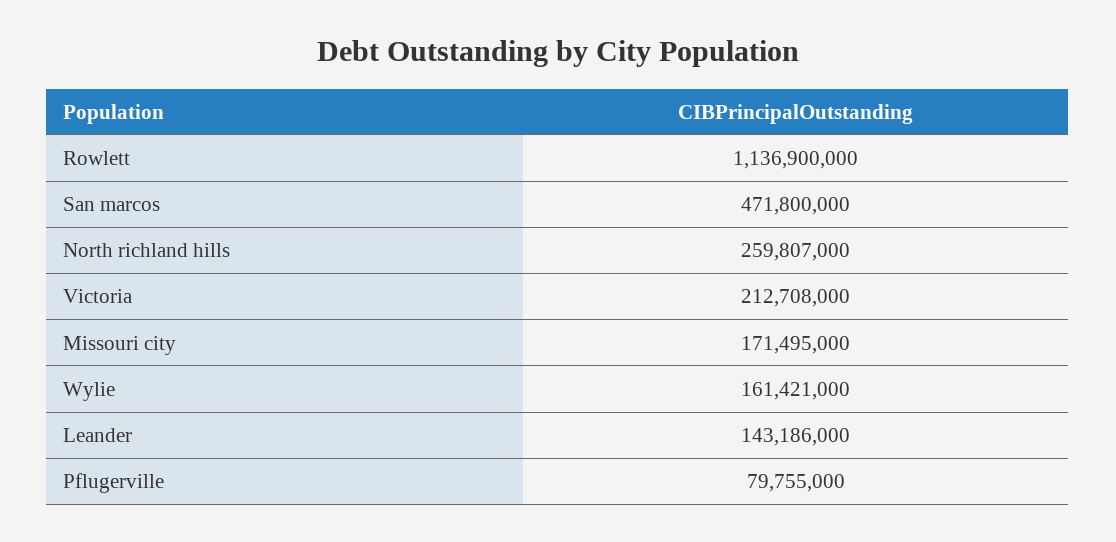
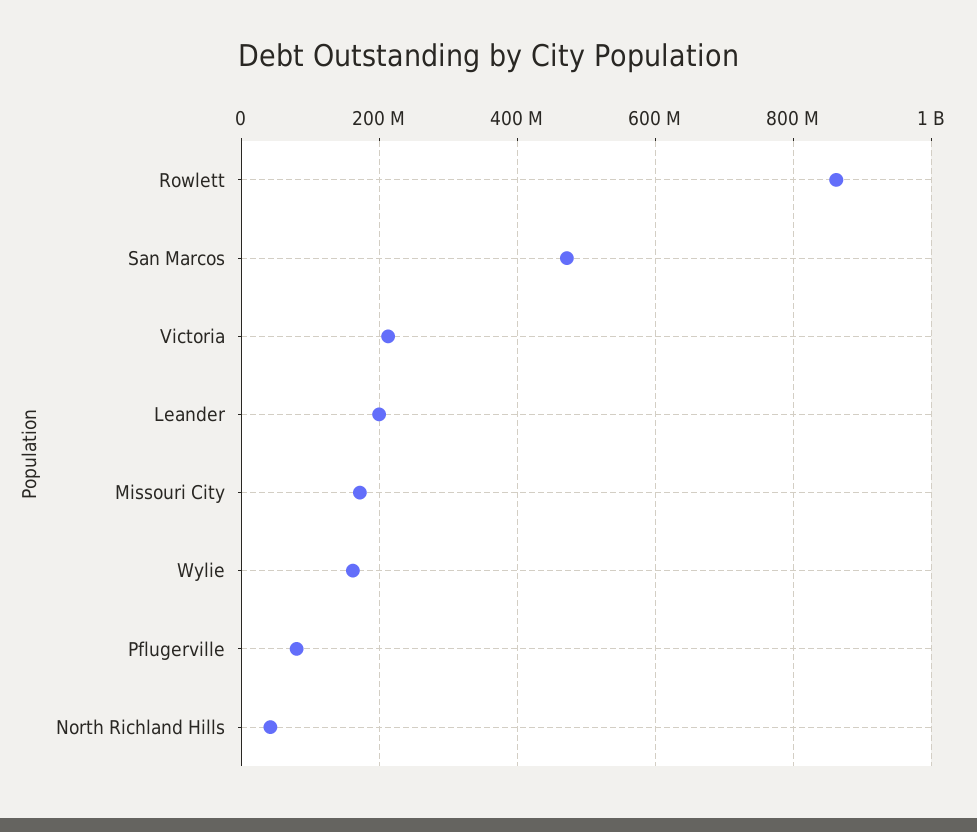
Rowlett: 1136900000 -> 860000000
North richland hills: 259807000 -> 40000000
Leander: 143186000 -> 200000000

